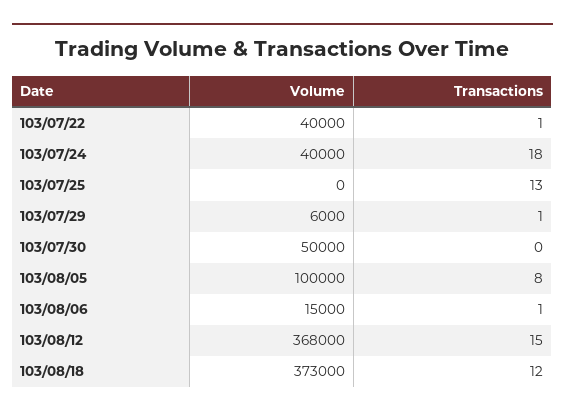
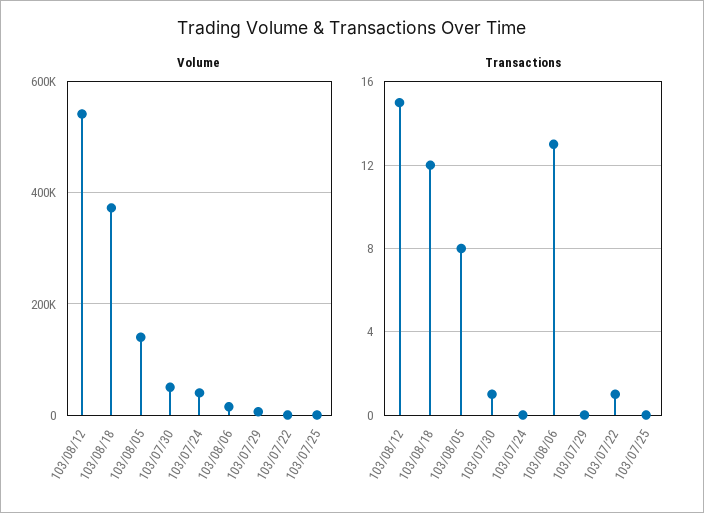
Volume, 103/07/22: 40000 -> 0
Transactions, 103/07/24: 18 -> 0
Transactions, 103/07/25: 13 -> 0
Transactions, 103/07/29: 1 -> 0
Transactions, 103/07/30: 0 -> 1
Volume, 103/08/05: 100000 -> 140000
Transactions, 103/08/06: 1 -> 13
Volume, 103/08/12: 368000 -> 540000

